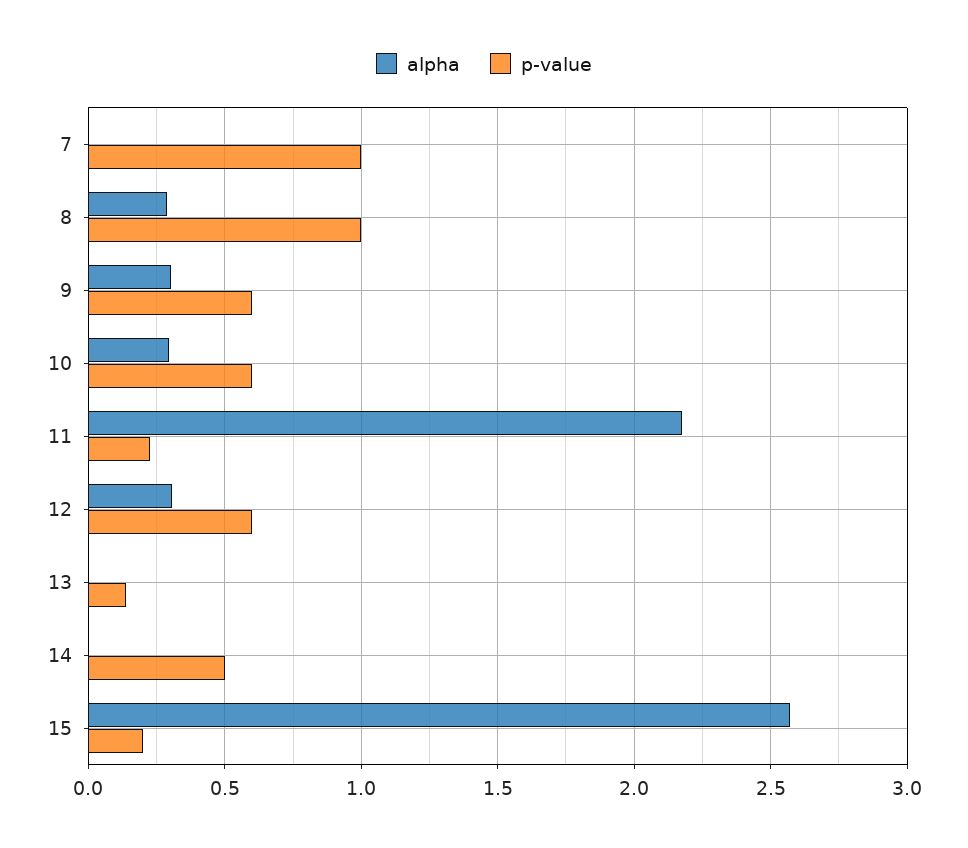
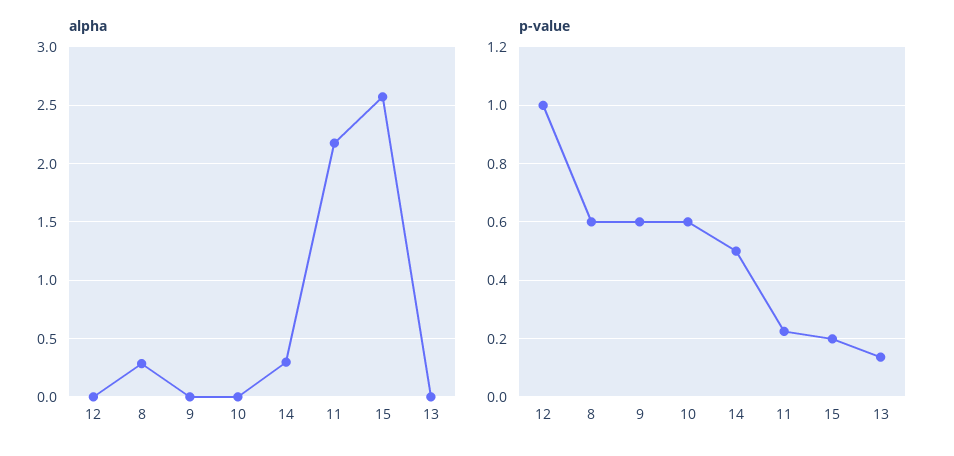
alpha, 7: 0 -> none
p-value, 7: 1 -> none
p-value, 8: 1 -> 0.6
alpha, 9: 0.3 -> 0
alpha, 10: 0.3 -> 0
alpha, 12: 0.3 -> 0
p-value, 12: 0.6 -> 1
alpha, 14: 0 -> 0.3

